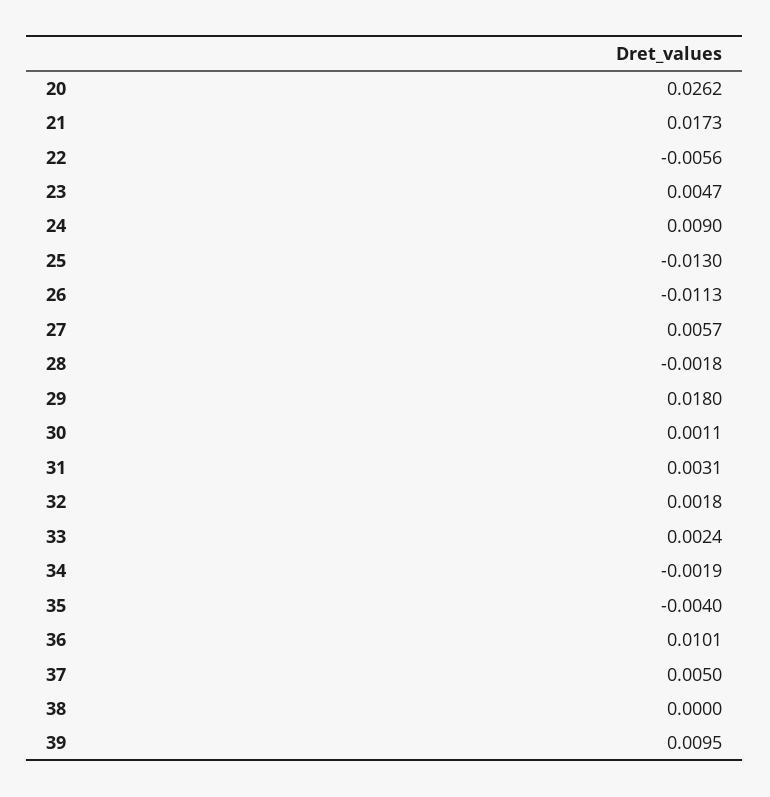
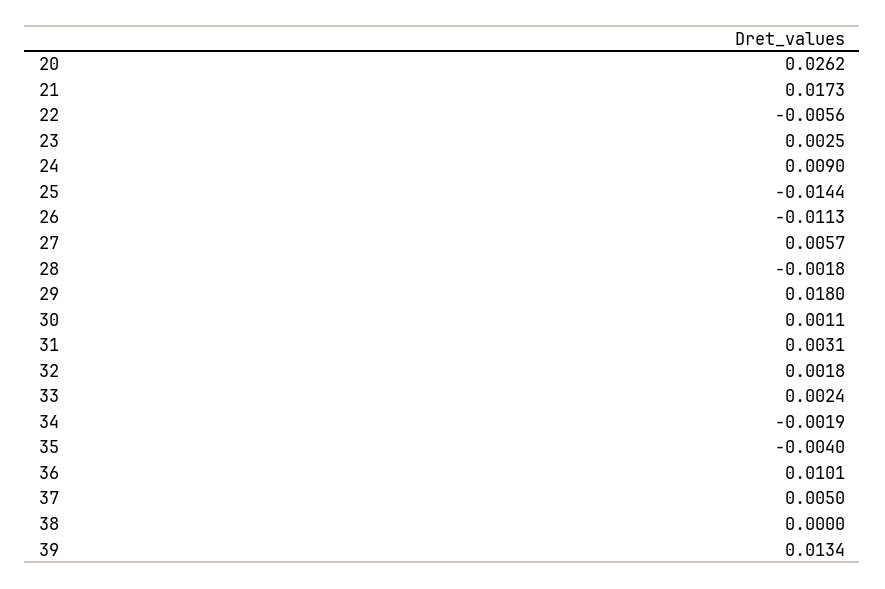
23: 0.0047 -> 0.0025
25: -0.013 -> -0.0144
39: 0.0095 -> 0.0134

